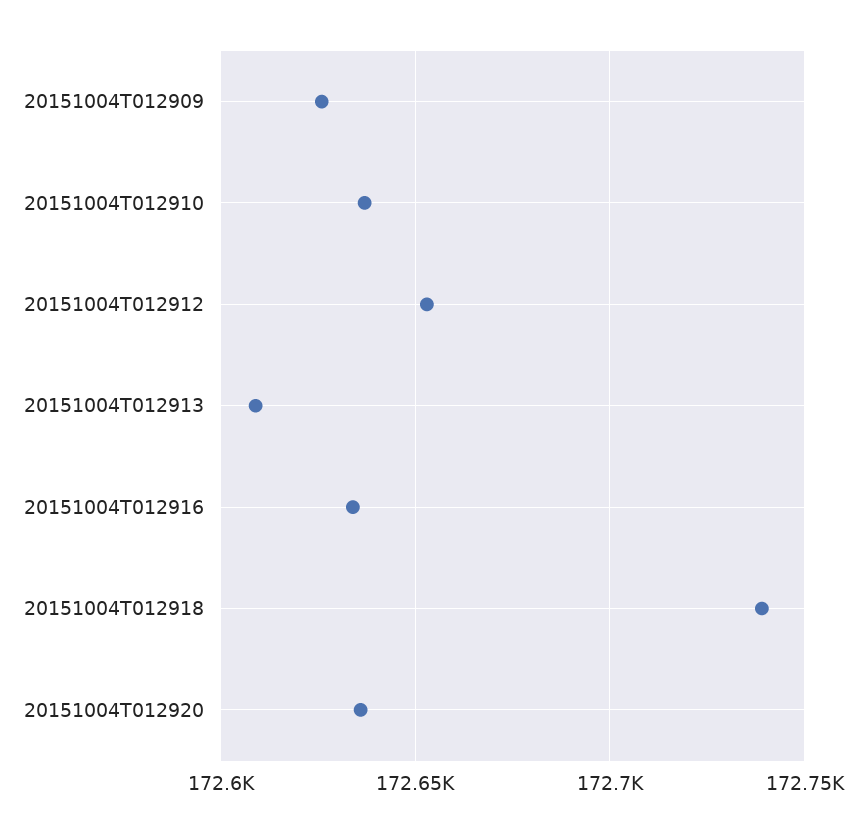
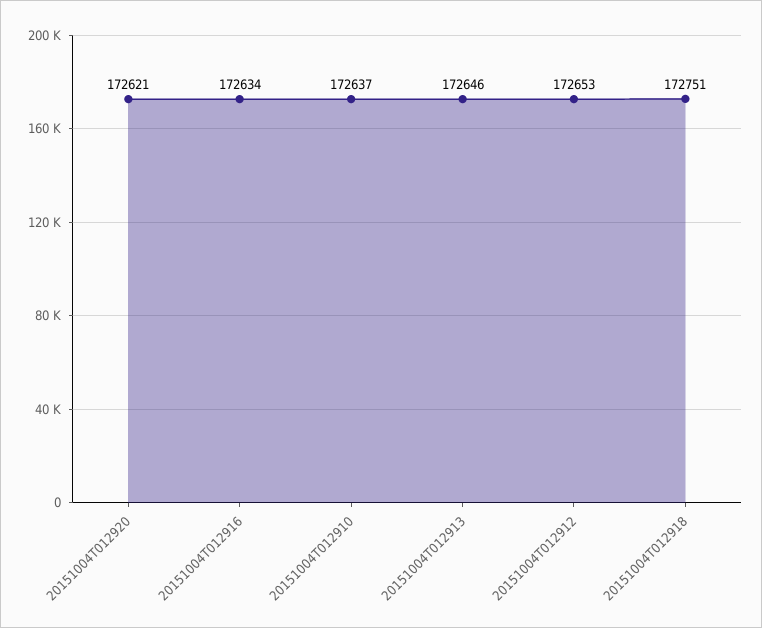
20151004T012909: 172625 -> none
20151004T012913: 172610 -> 172646
20151004T012918: 172740 -> 172751
20151004T012920: 172635 -> 172621

